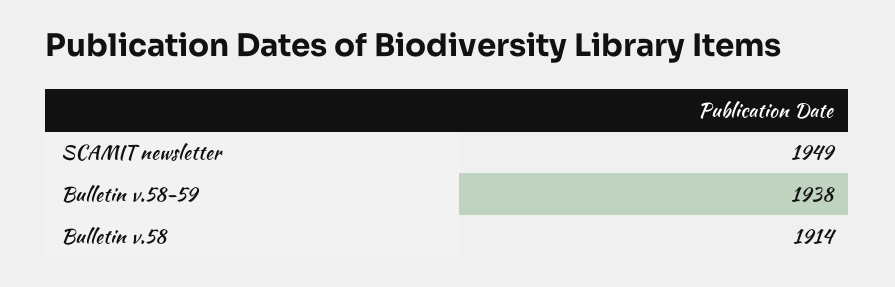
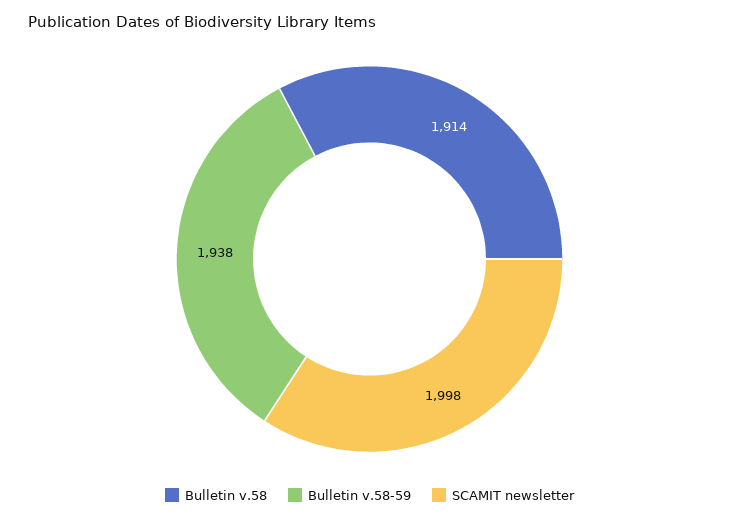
SCAMIT newsletter: 1949 -> 1998

